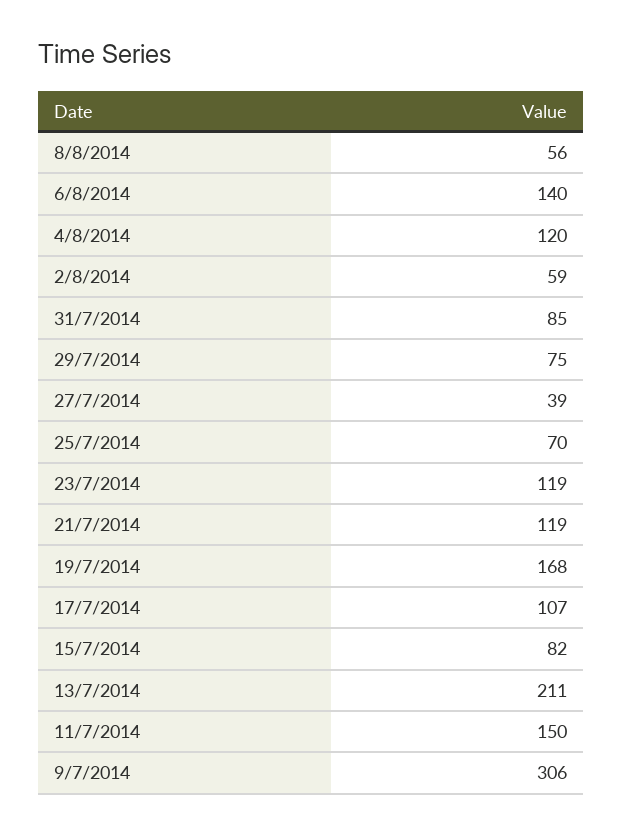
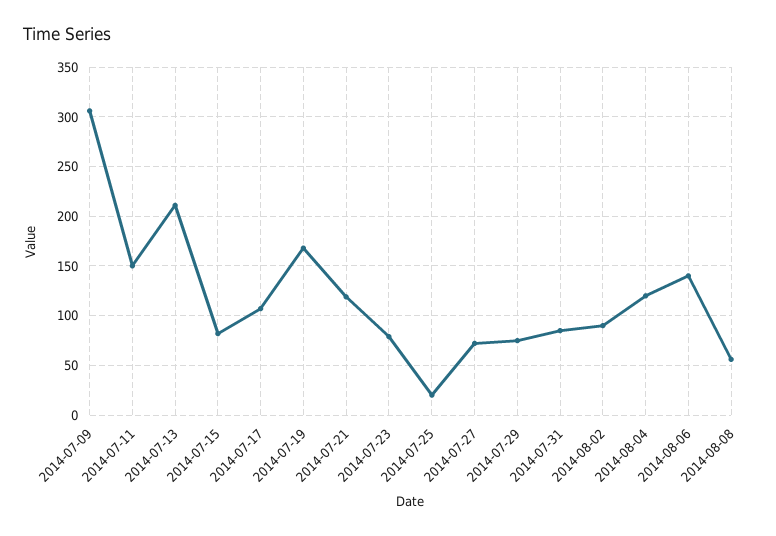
2/8/2014: 59 -> 90
27/7/2014: 39 -> 70
25/7/2014: 70 -> 20
23/7/2014: 119 -> 80

